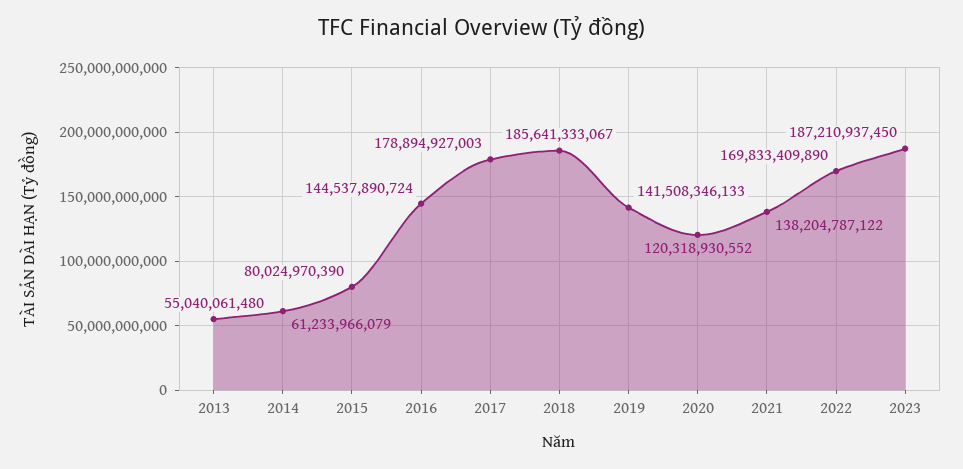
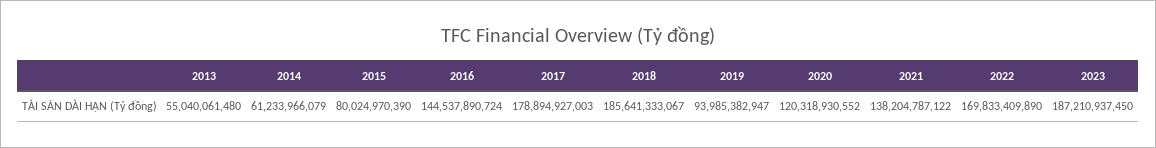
2019: 141508346133 -> 93985382947

